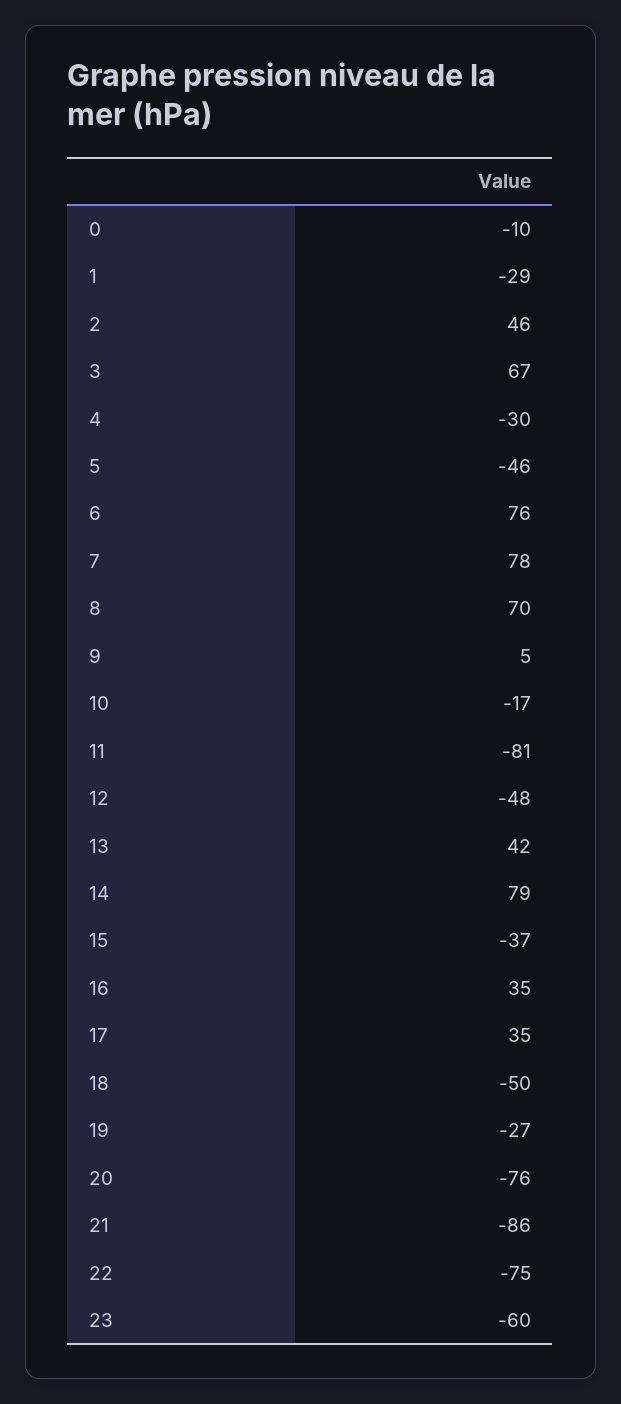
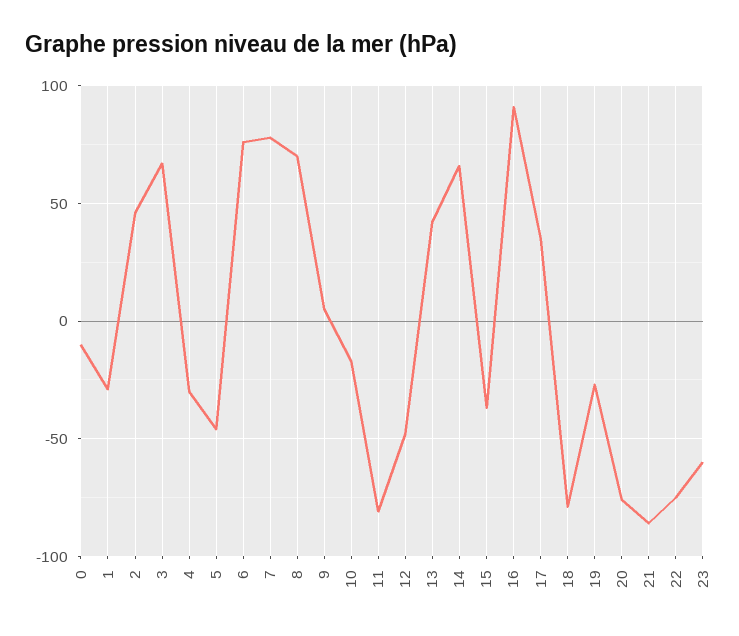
14: 79 -> 65
16: 35 -> 90
18: -50 -> -80

